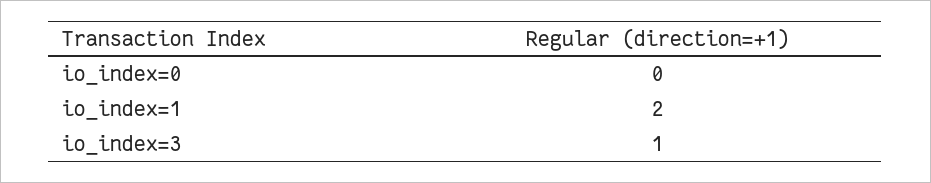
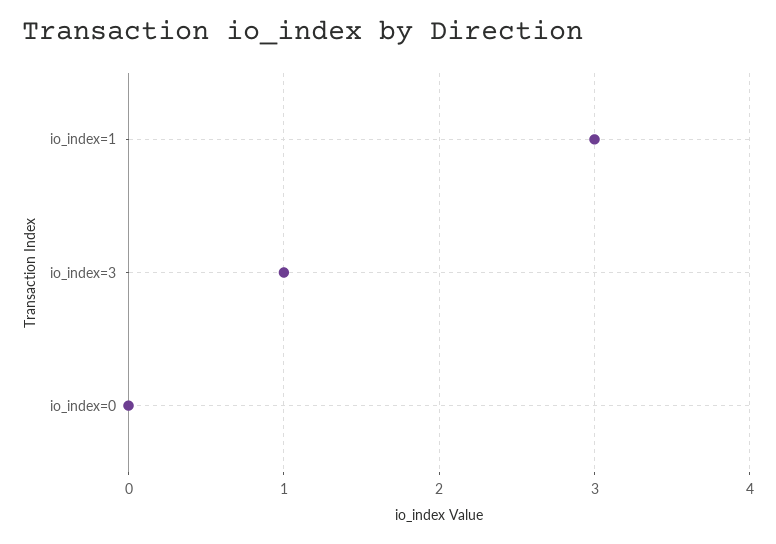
io_index=1: 2 -> 3

